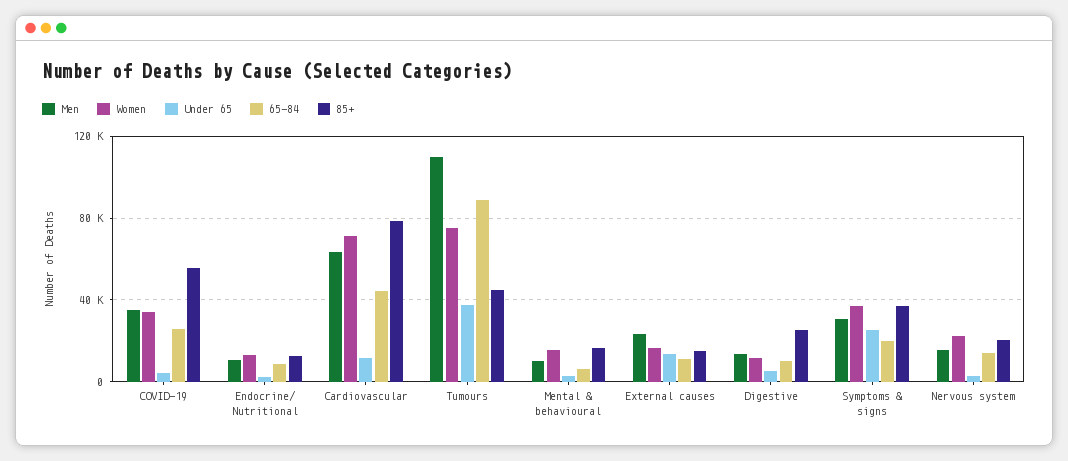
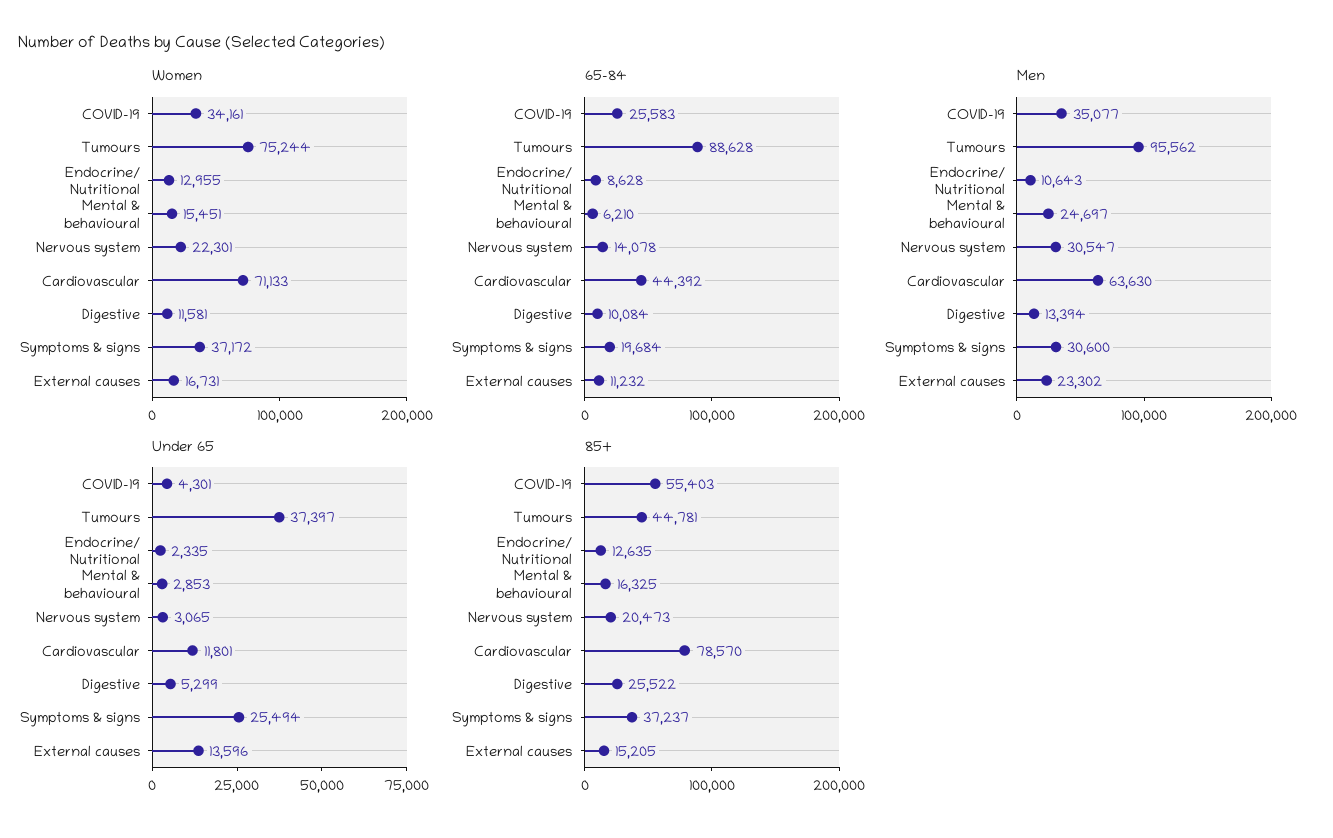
Men, Tumours: 110000 -> 95562
Men, Mental & behavioural: 10000 -> 24697
Men, Nervous system: 15000 -> 30547

